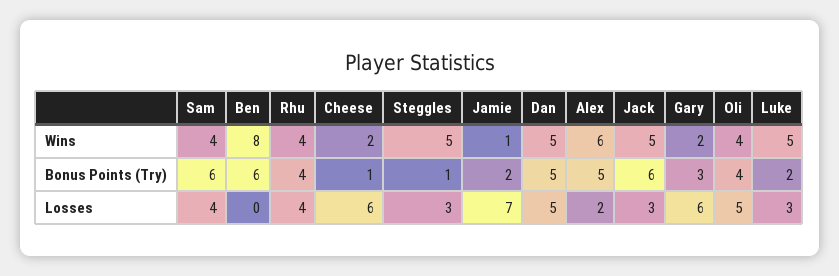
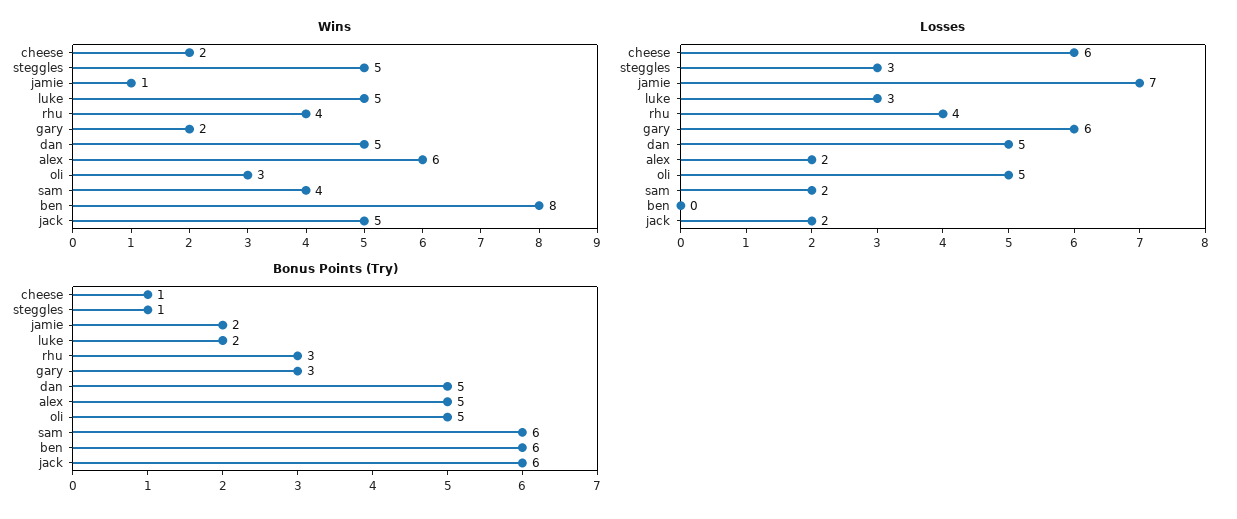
Wins, Oli: 4 -> 3
Bonus Points (Try), Rhu: 4 -> 3
Bonus Points (Try), Oli: 4 -> 5
Losses, Sam: 4 -> 2
Losses, Jack: 3 -> 2

